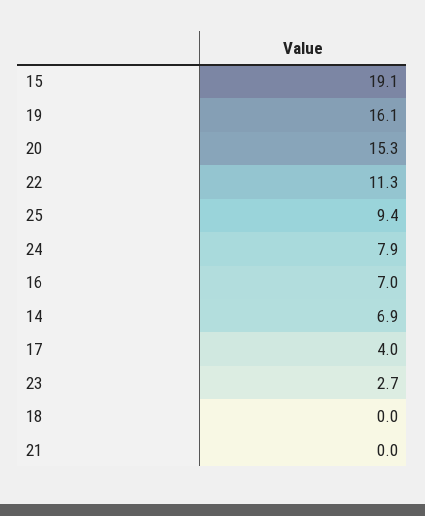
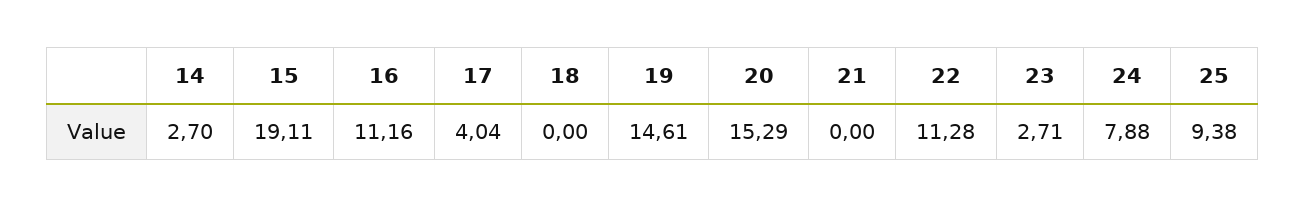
19: 16.1 -> 14.61
16: 7 -> 11.16
14: 6.9 -> 2.7

